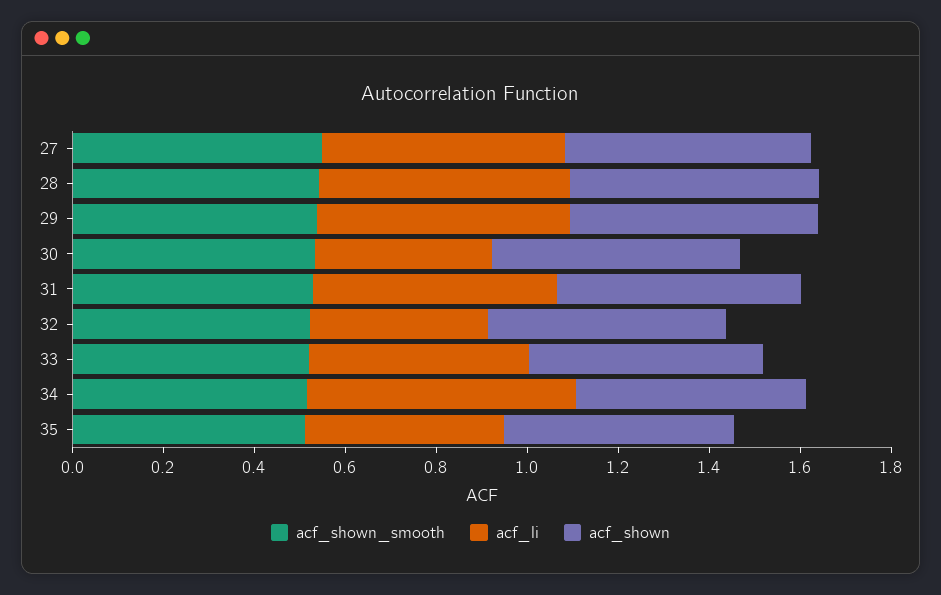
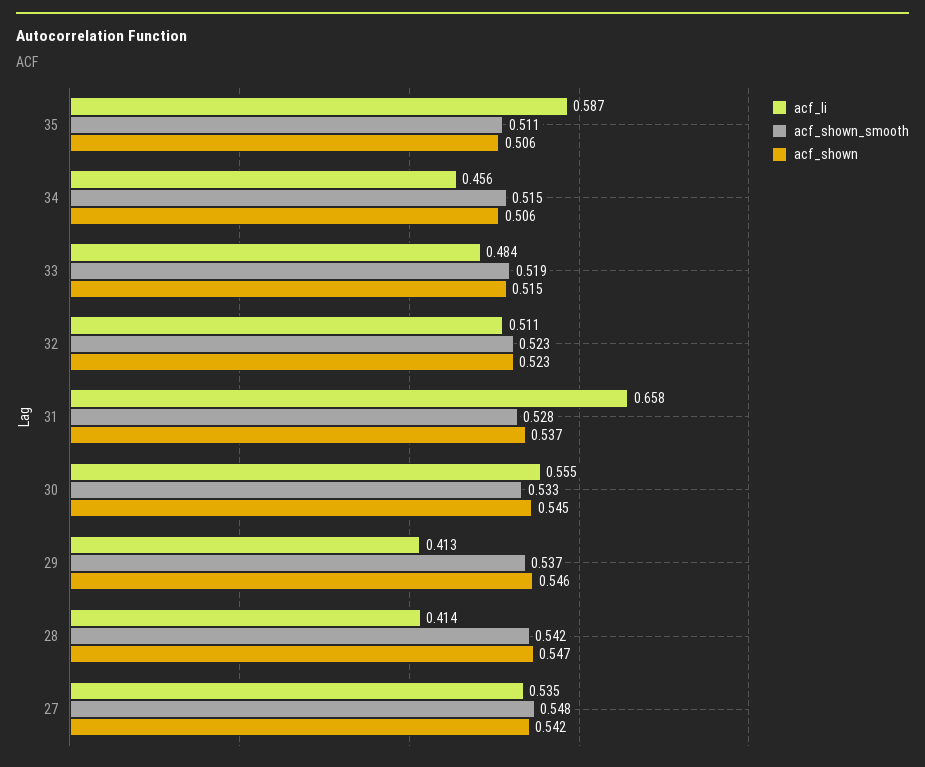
acf_li, 28: 0.55 -> 0.414
acf_li, 29: 0.55 -> 0.413
acf_li, 30: 0.4 -> 0.555
acf_li, 31: 0.55 -> 0.658
acf_li, 32: 0.4 -> 0.511
acf_li, 34: 0.6 -> 0.456
acf_li, 35: 0.45 -> 0.587

